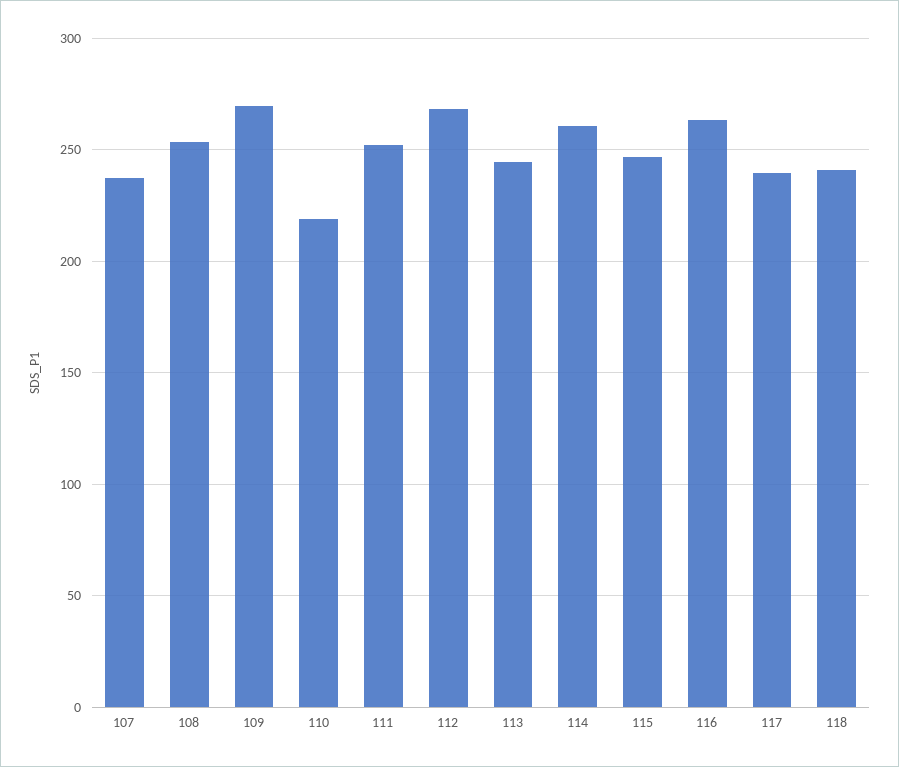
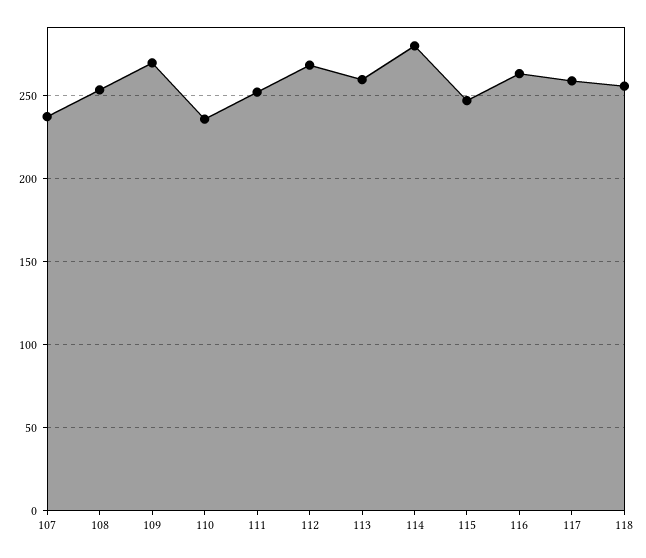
110: 220 -> 235
113: 245 -> 260
114: 260 -> 280
117: 240 -> 260
118: 240 -> 255

